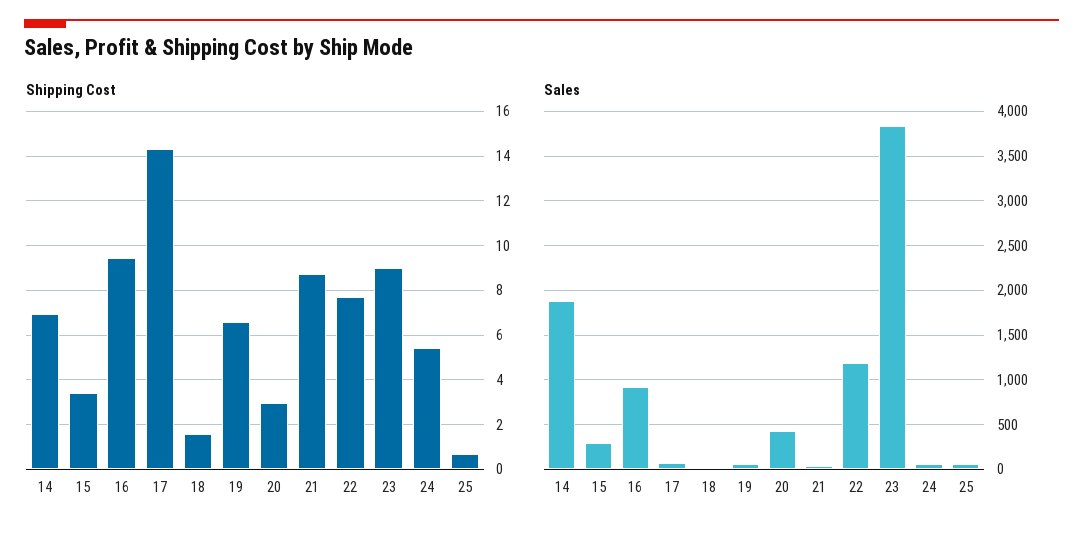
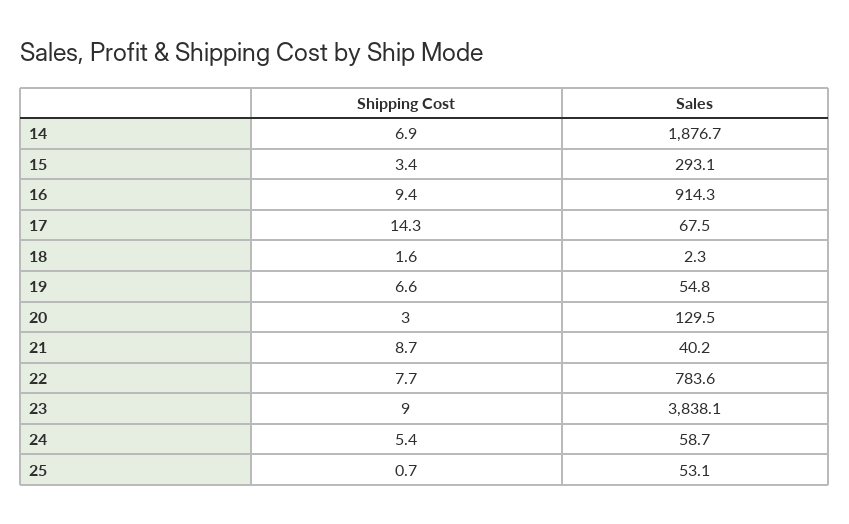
Sales, 20: 400 -> 129.5
Sales, 22: 1200 -> 783.6

